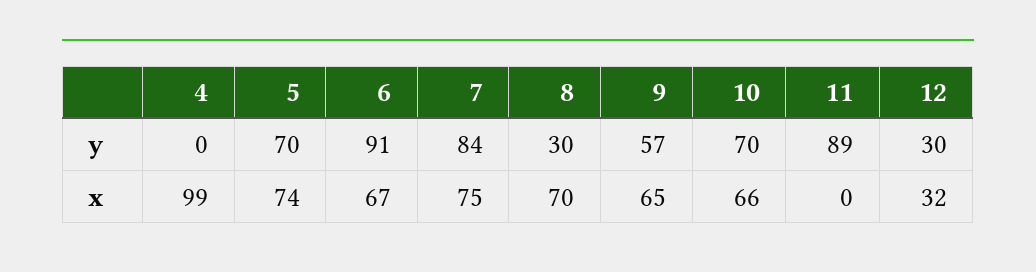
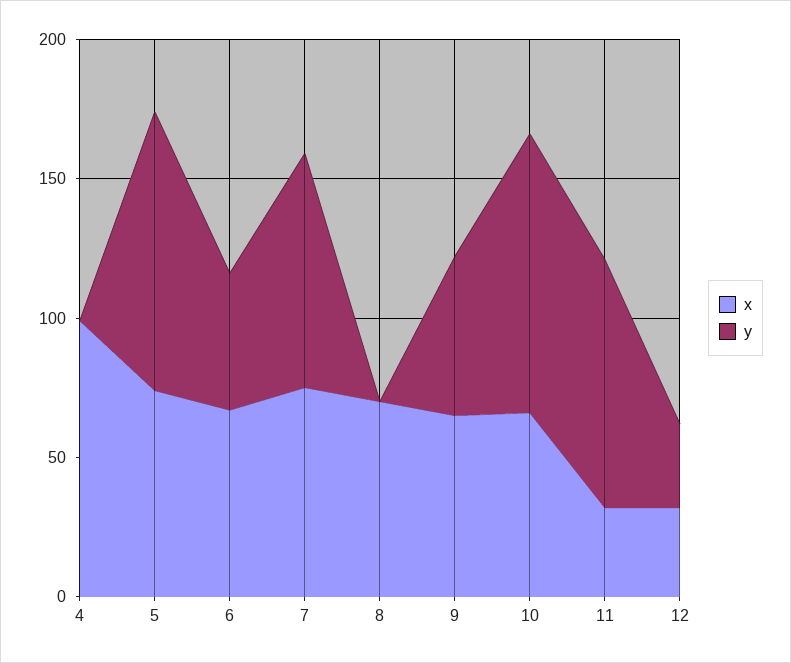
y, 5: 70 -> 100
y, 6: 91 -> 50
y, 8: 30 -> 0
y, 10: 70 -> 100
x, 11: 0 -> 30

